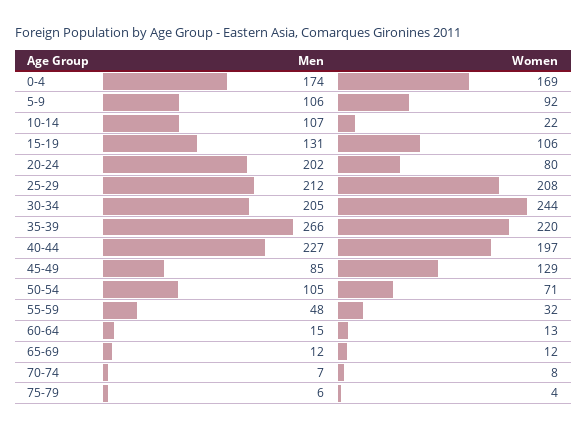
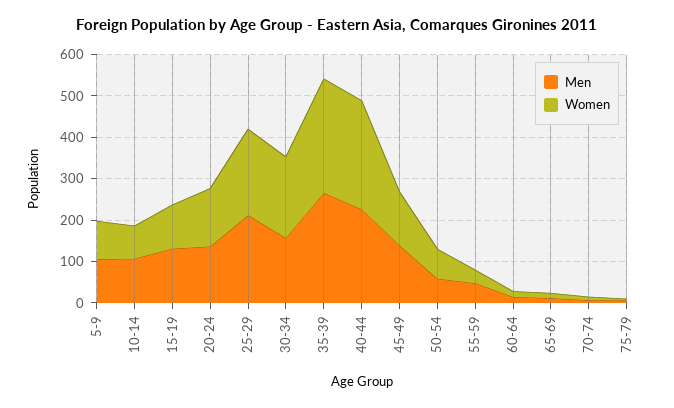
Men, 0-4: 174 -> none
Women, 0-4: 169 -> none
Women, 10-14: 22 -> 80
Men, 20-24: 202 -> 140
Women, 20-24: 80 -> 140
Men, 30-34: 205 -> 160
Women, 30-34: 244 -> 200
Women, 35-39: 220 -> 280
Women, 40-44: 197 -> 260
Men, 45-49: 85 -> 140
Men, 50-54: 105 -> 60

